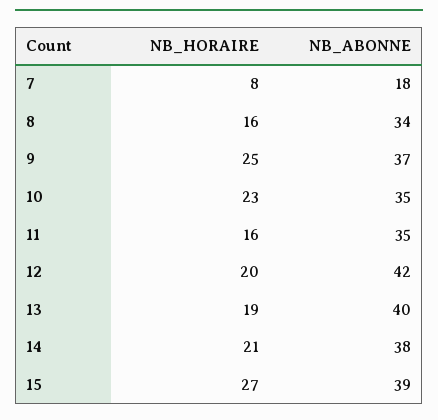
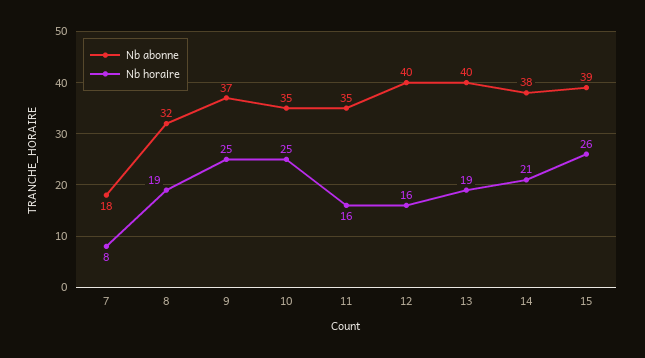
NB_HORAIRE, 8: 16 -> 19
NB_ABONNE, 8: 34 -> 32
NB_HORAIRE, 10: 23 -> 25
NB_HORAIRE, 12: 20 -> 16
NB_ABONNE, 12: 42 -> 40
NB_HORAIRE, 15: 27 -> 26

